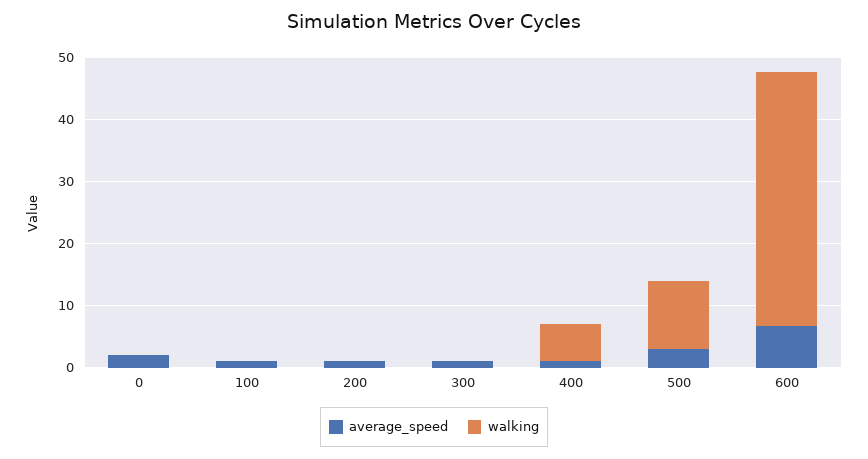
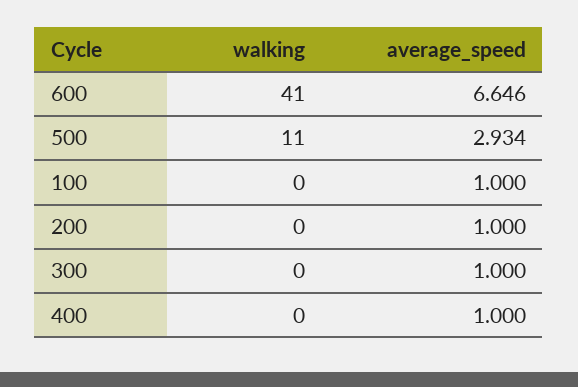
average_speed, 0: 2 -> none
walking, 0: 0 -> none
walking, 400: 6 -> 0

